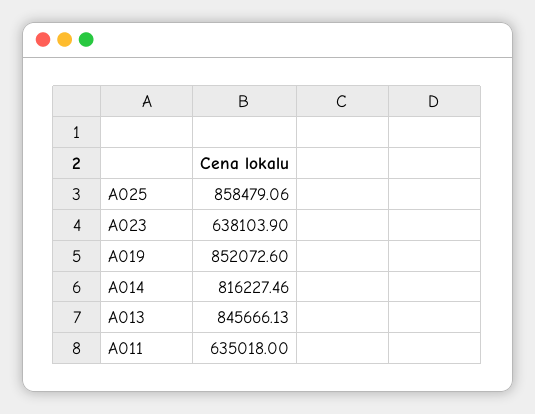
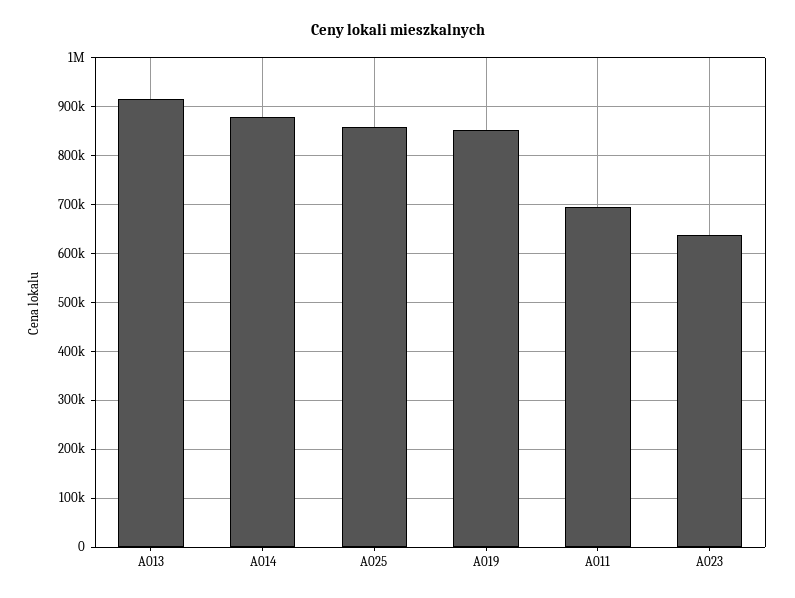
A014: 816227.46 -> 880000
A013: 845666.13 -> 920000
A011: 635018 -> 700000

